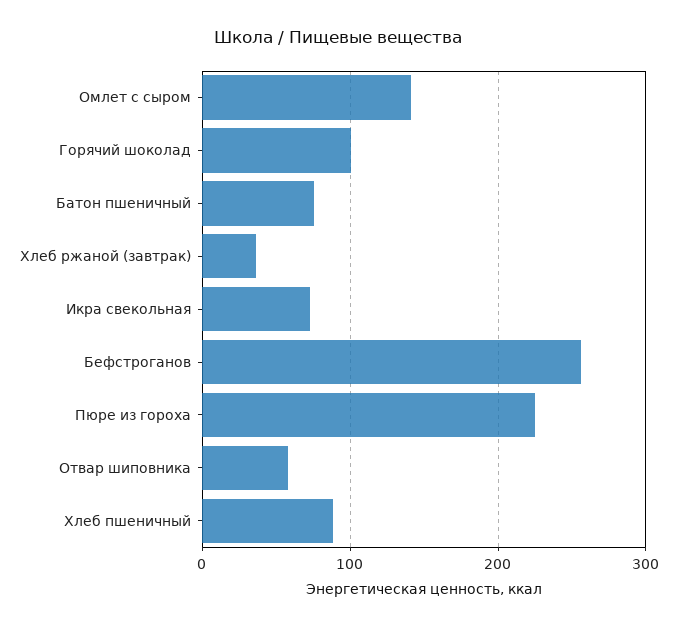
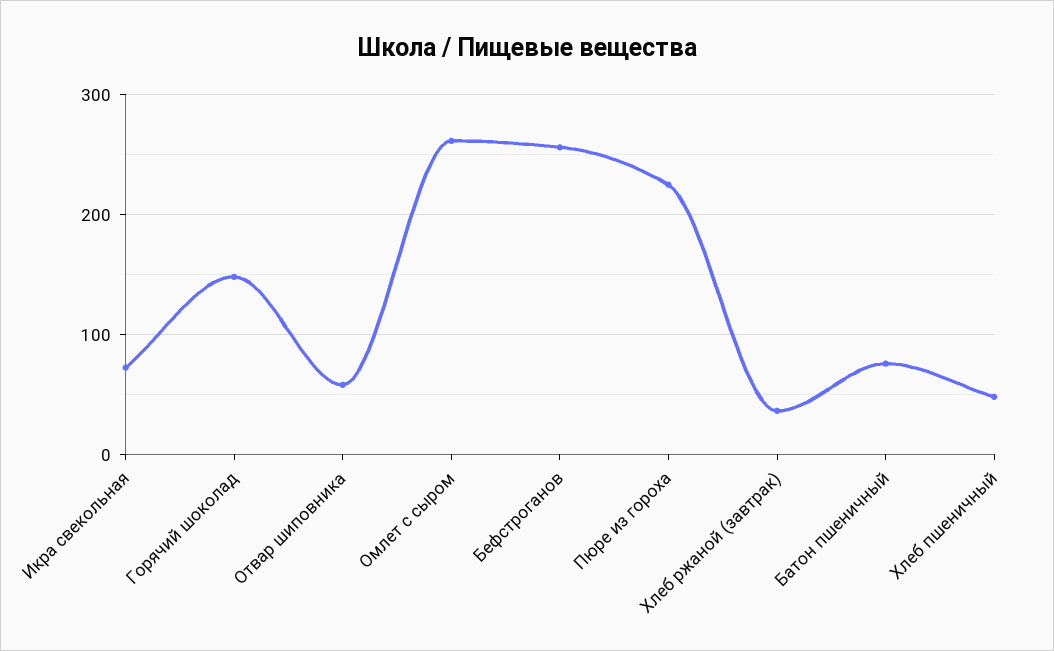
Омлет с сыром: 140 -> 260
Горячий шоколад: 100 -> 150
Хлеб пшеничный: 90 -> 50

